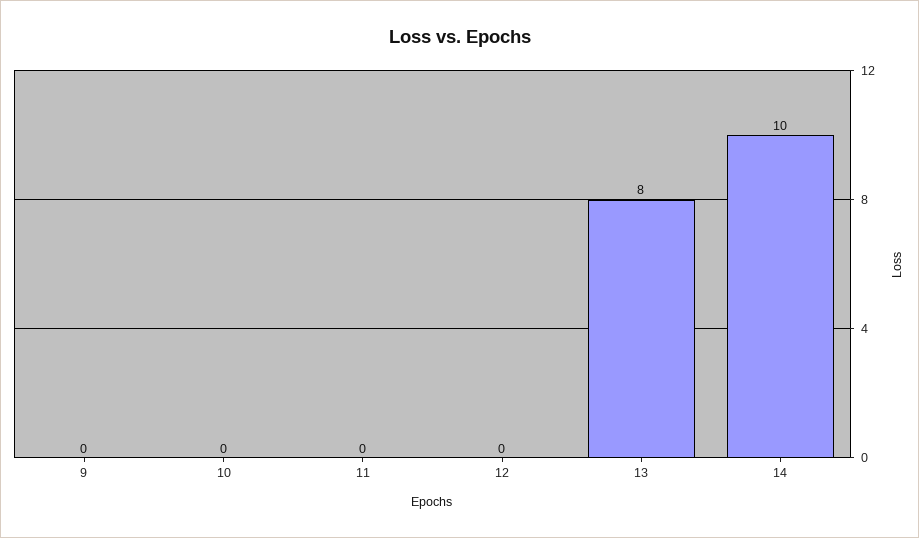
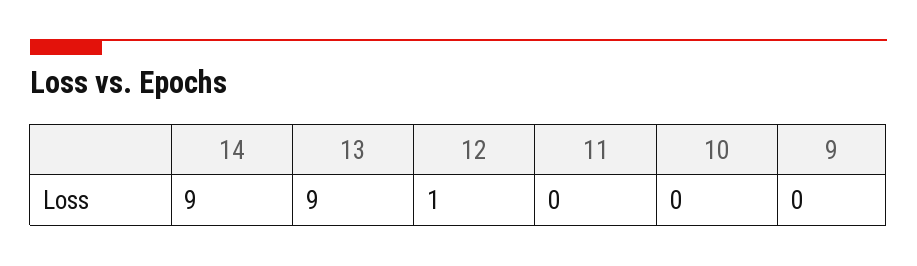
12: 0 -> 1
13: 8 -> 9
14: 10 -> 9

